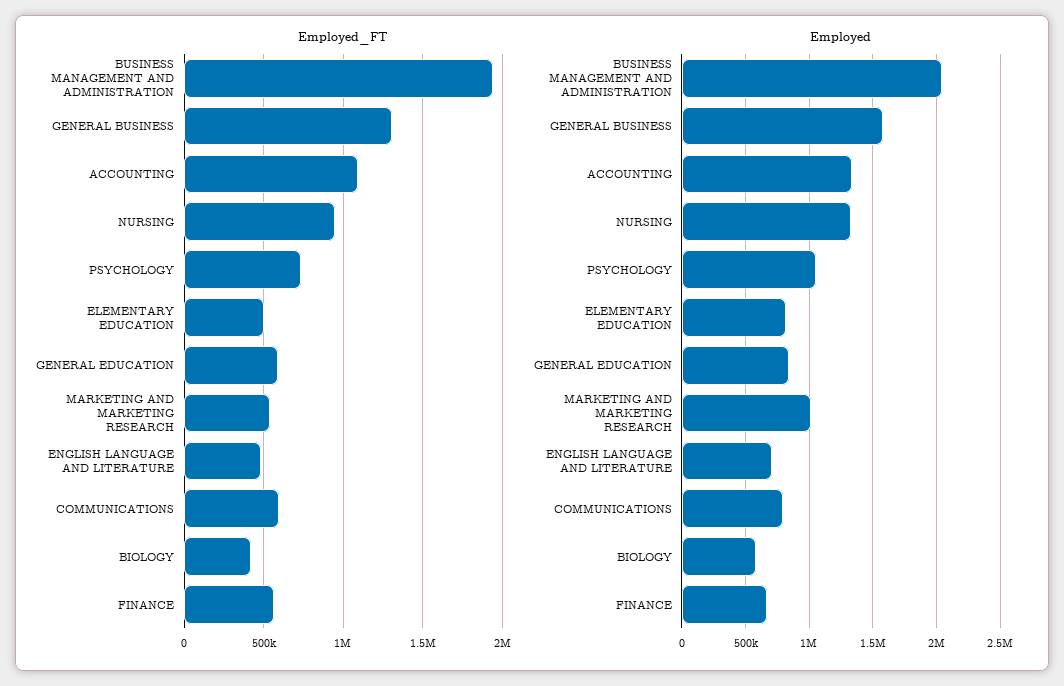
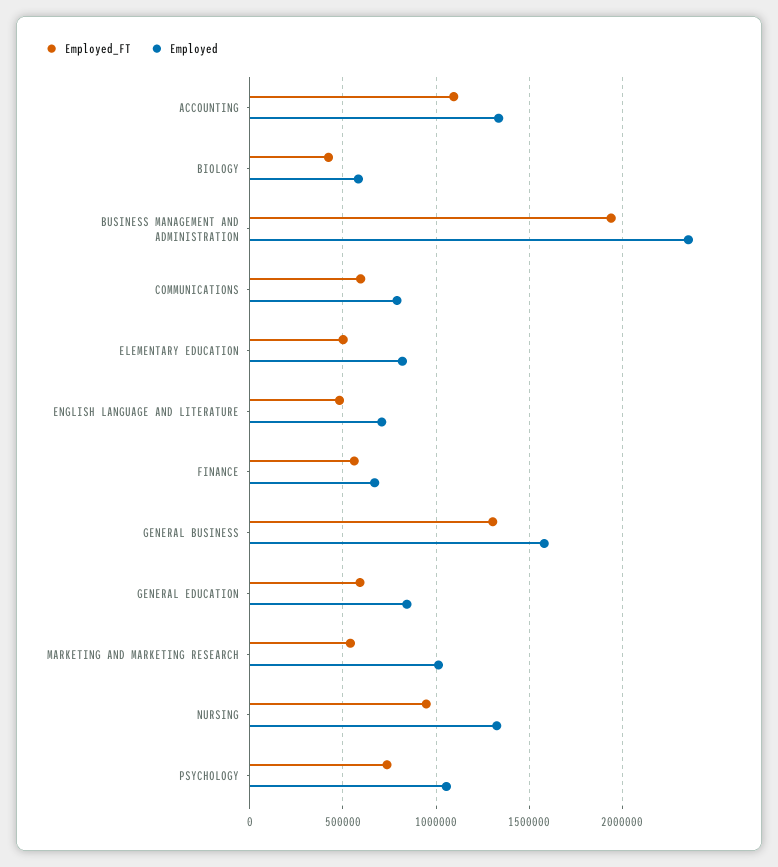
Employed, BUSINESS MANAGEMENT AND ADMINISTRATION: 2050000 -> 2350000

